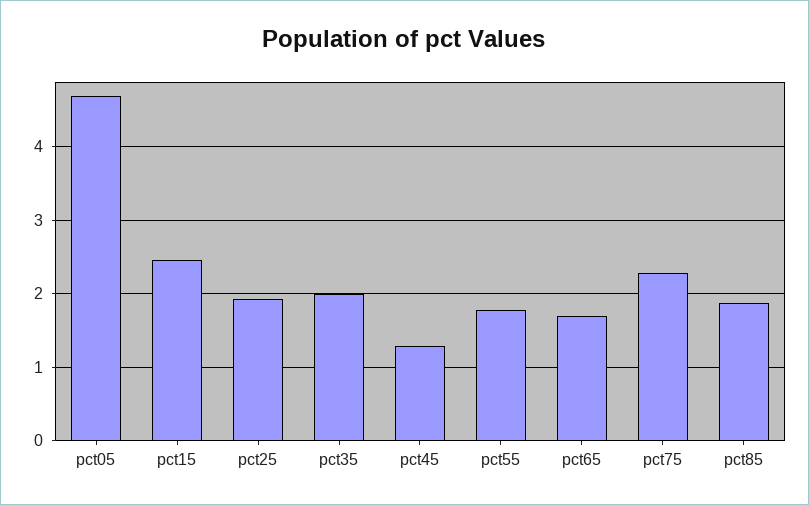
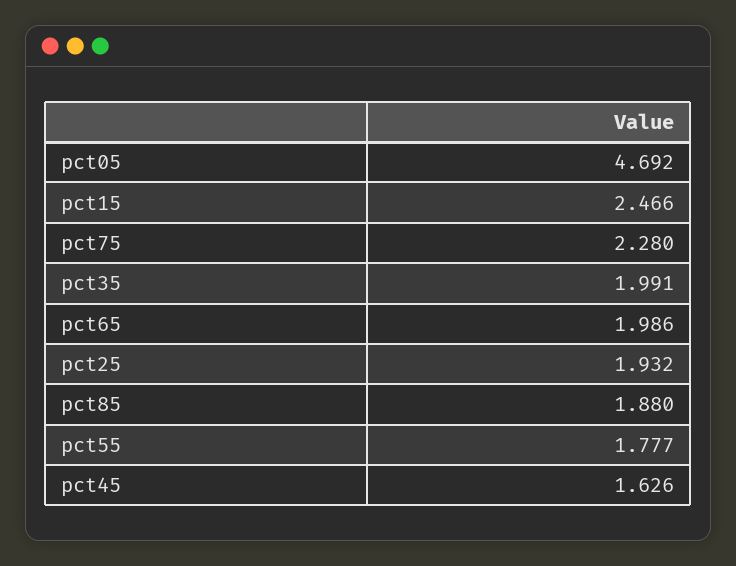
pct45: 1.3 -> 1.626
pct65: 1.7 -> 1.986

